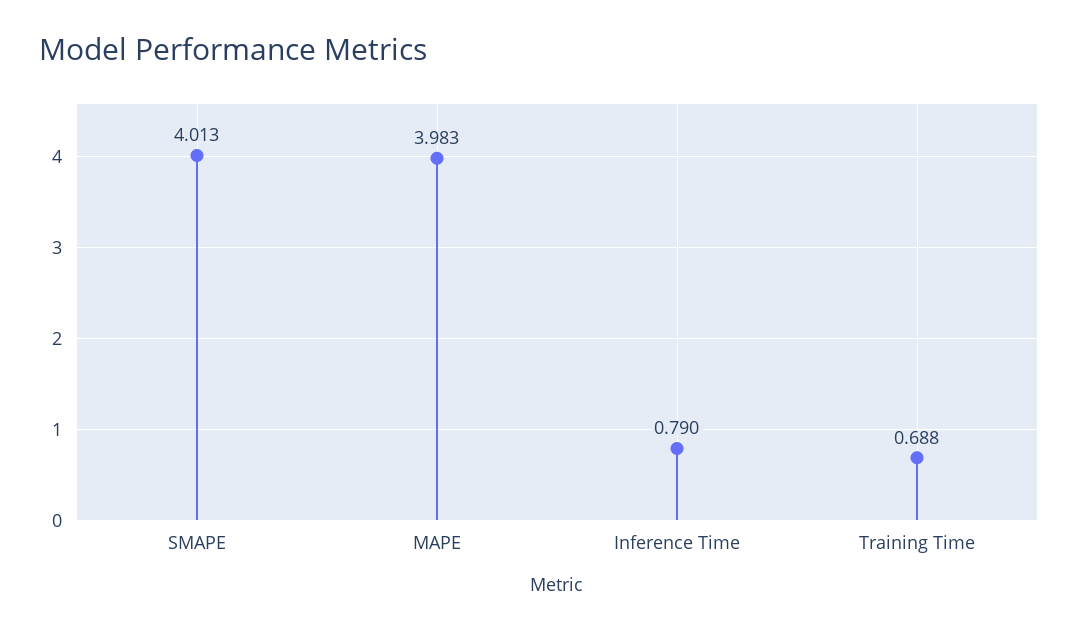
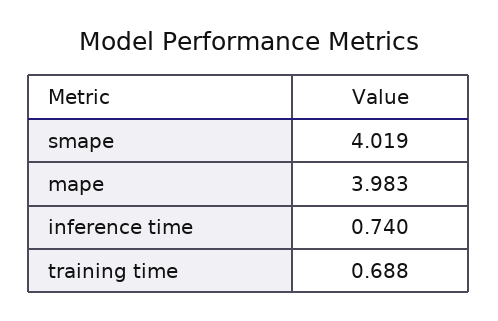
SMAPE: 4.013 -> 4.019
Inference Time: 0.79 -> 0.74

